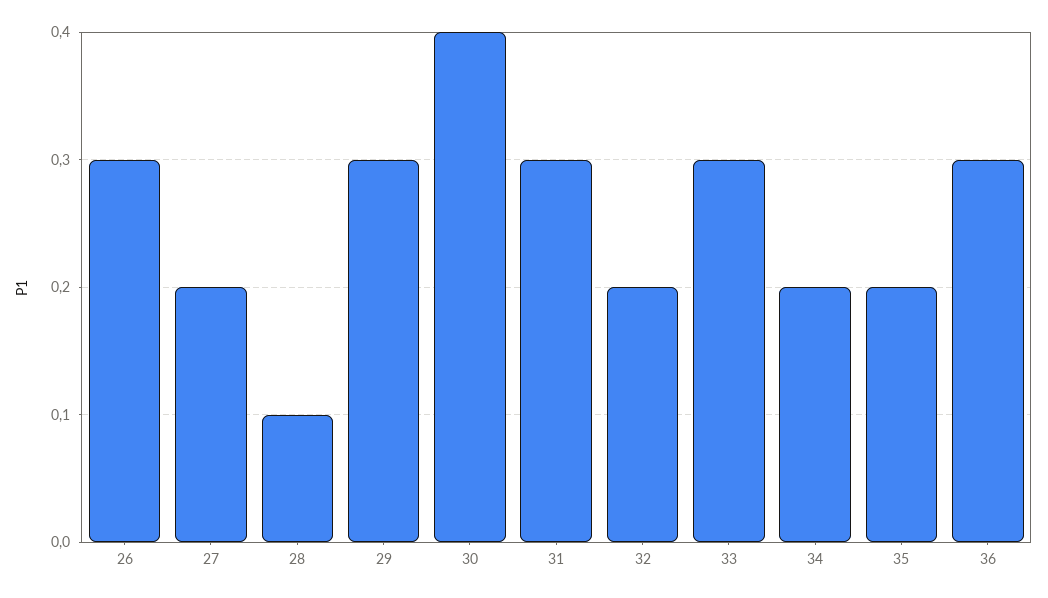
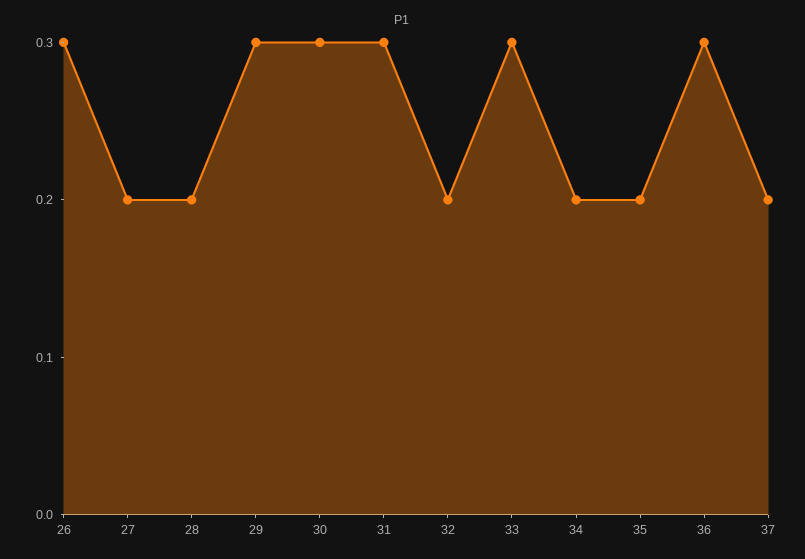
28: 0.1 -> 0.2
30: 0.4 -> 0.3
37: none -> 0.2

